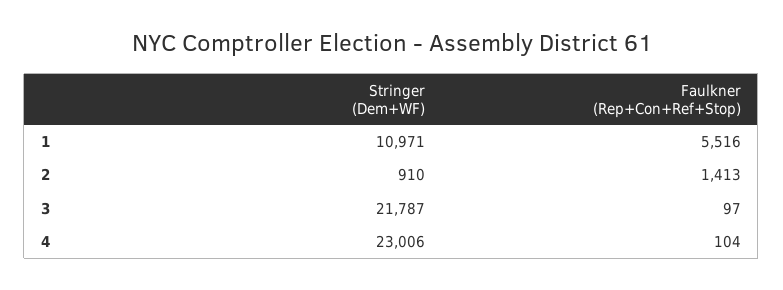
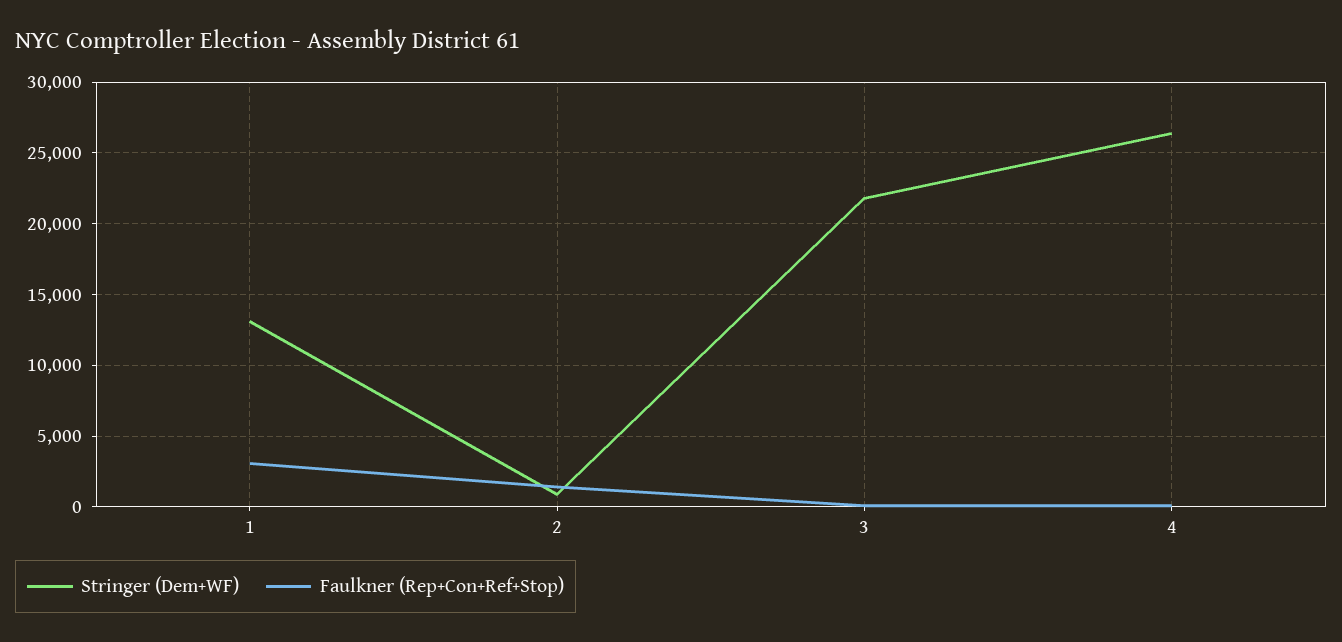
Stringer (Dem+WF), 1: 10971 -> 13000
Faulkner (Rep+Con+Ref+Stop), 1: 5516 -> 3000
Stringer (Dem+WF), 4: 23006 -> 26500

